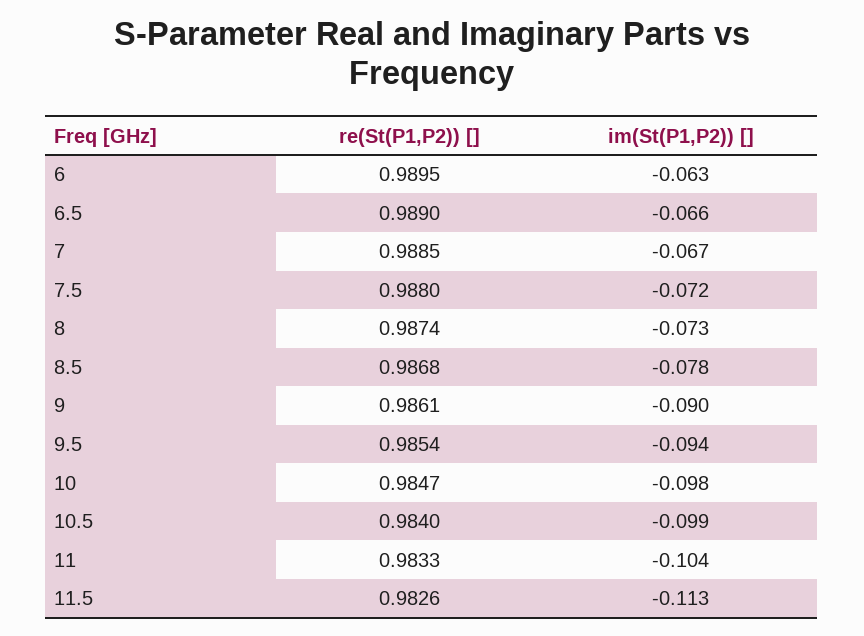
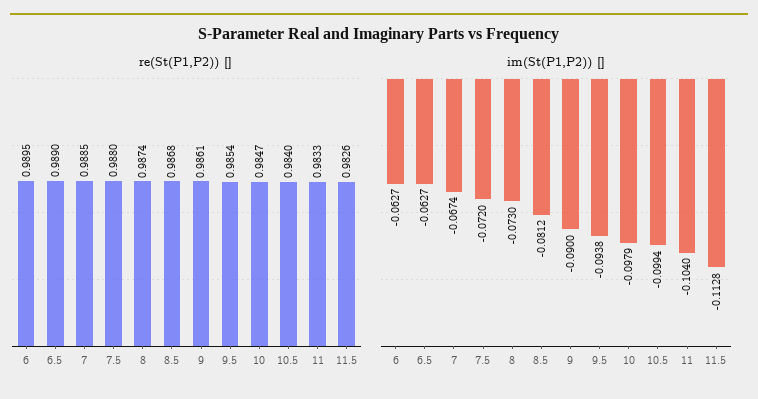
im(St(P1,P2)) [], 6.5: -0.066 -> -0.0627
im(St(P1,P2)) [], 8.5: -0.078 -> -0.0812

